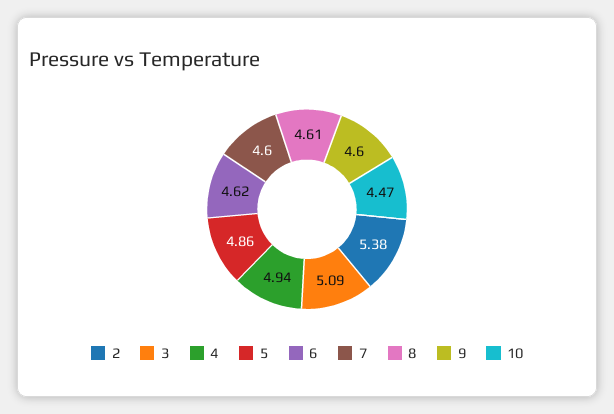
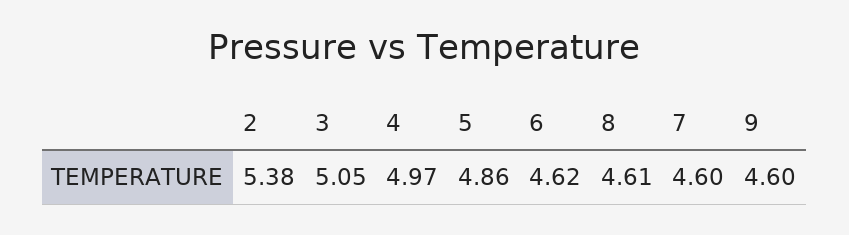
3: 5.09 -> 5.05
4: 4.94 -> 4.97
10: 4.47 -> none

